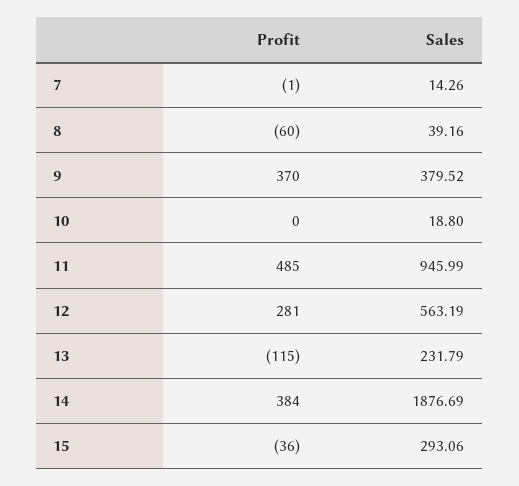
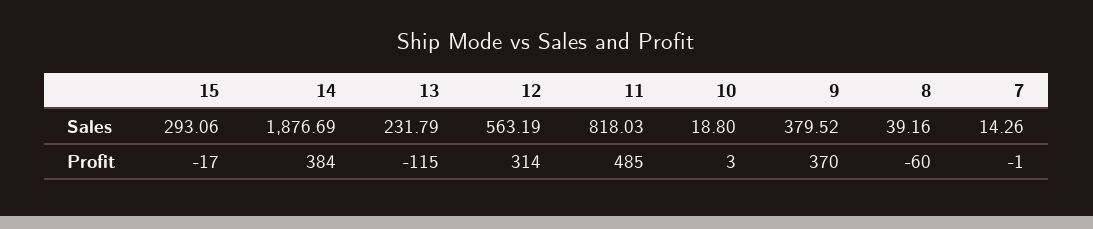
Profit, 10: 0 -> 3
Sales, 11: 945.99 -> 818.03
Profit, 12: 281 -> 314
Profit, 15: -36 -> -17

